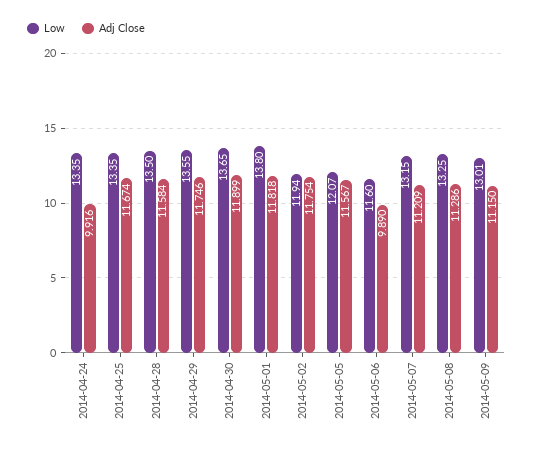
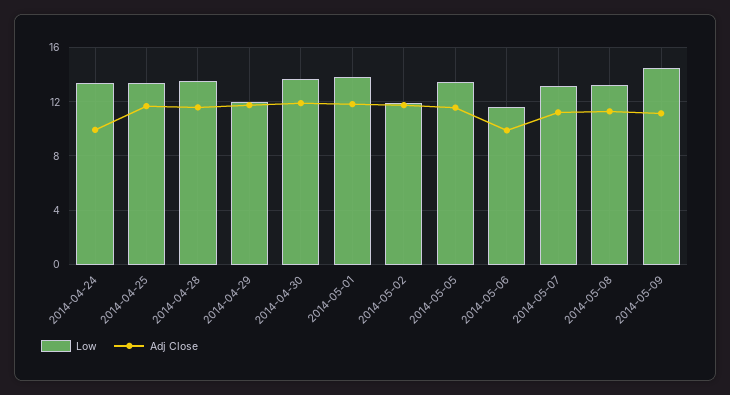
Low, 2014-04-29: 13.55 -> 12
Low, 2014-05-05: 12.07 -> 13.5
Low, 2014-05-09: 13.01 -> 14.5

